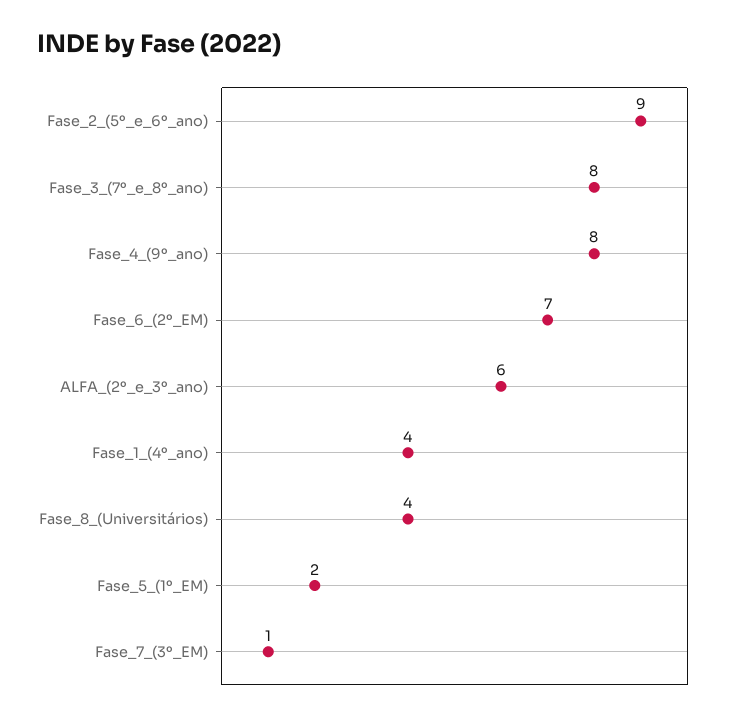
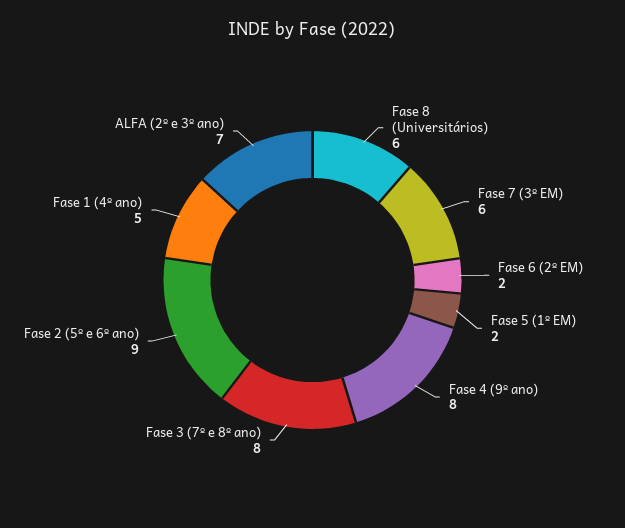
Fase_6_(2º_EM): 7 -> 2
ALFA_(2º_e_3º_ano): 6 -> 7
Fase_1_(4º_ano): 4 -> 5
Fase_8_(Universitários): 4 -> 6
Fase_7_(3º_EM): 1 -> 6

